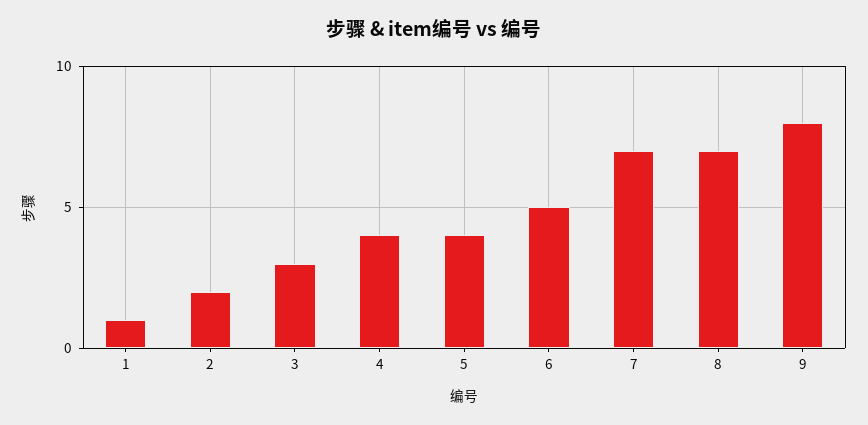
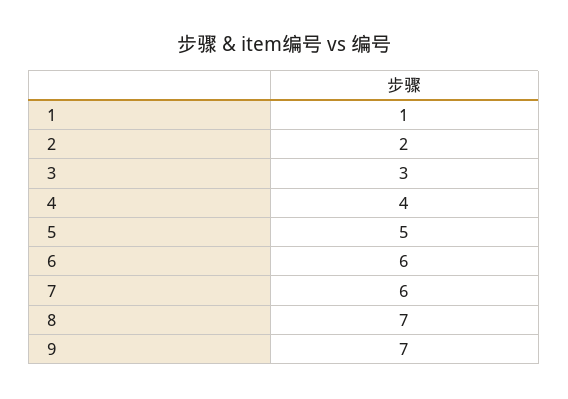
5: 4 -> 5
6: 5 -> 6
7: 7 -> 6
9: 8 -> 7

